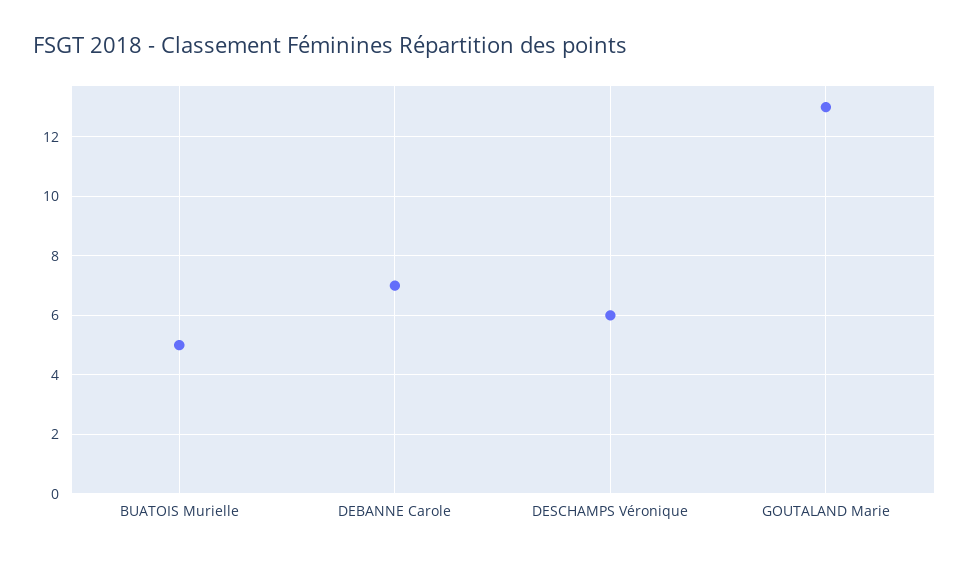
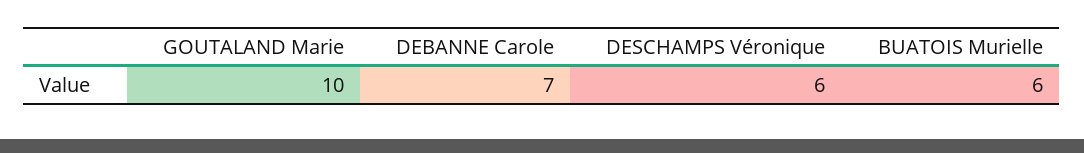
BUATOIS Murielle: 5 -> 6
GOUTALAND Marie: 13 -> 10

